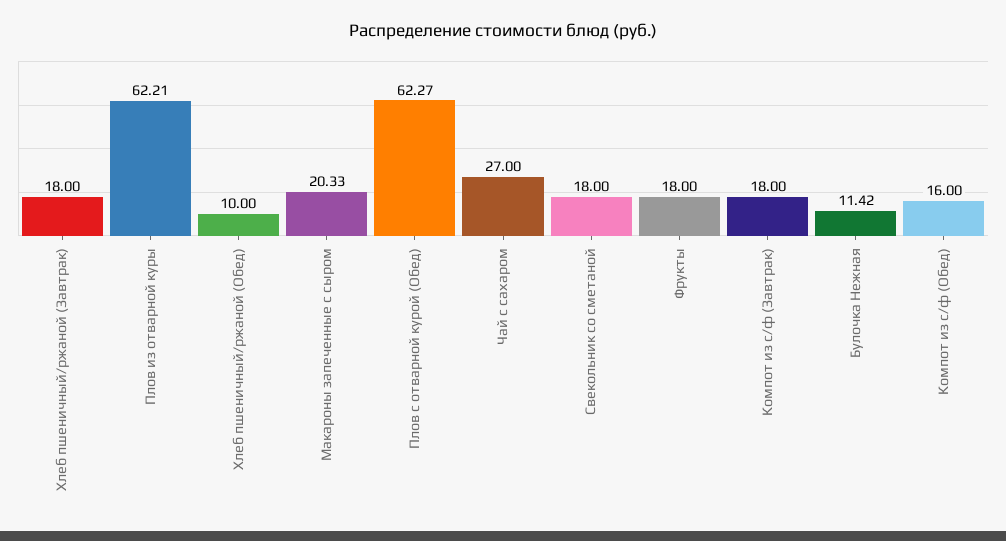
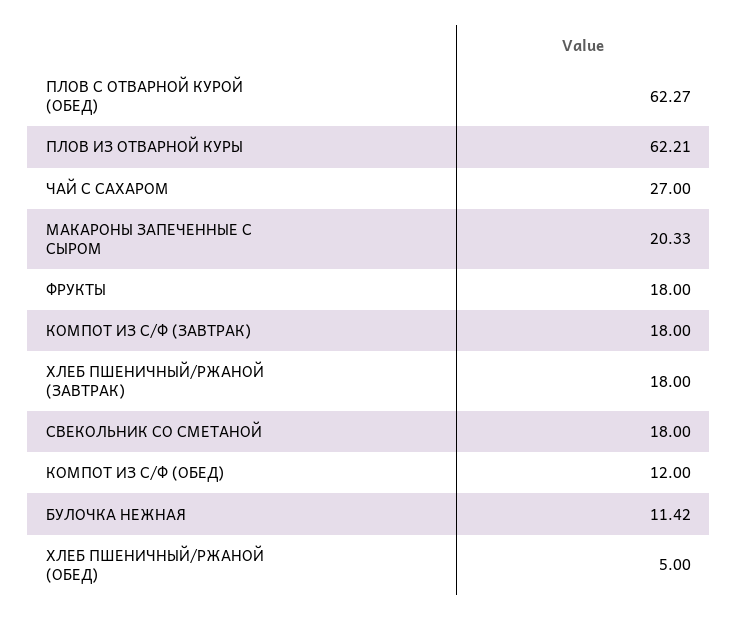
Хлеб пшеничный/ржаной (Обед): 10 -> 5
Компот из с/ф (Обед): 16 -> 12

